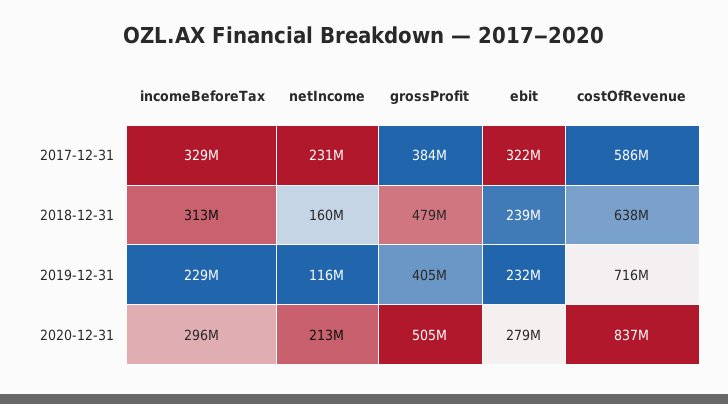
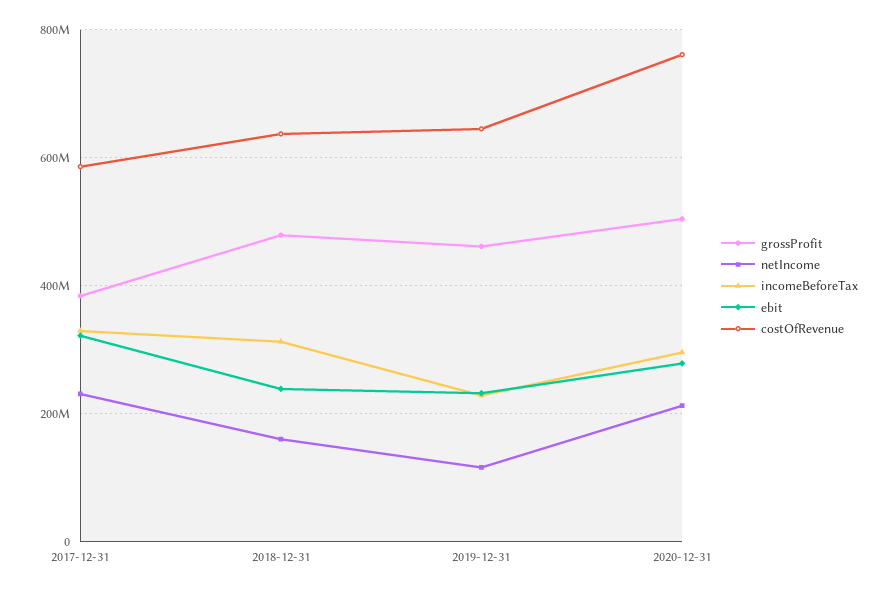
grossProfit, 2019-12-31: 405000000 -> 460000000
costOfRevenue, 2019-12-31: 716000000 -> 640000000
costOfRevenue, 2020-12-31: 837000000 -> 760000000

